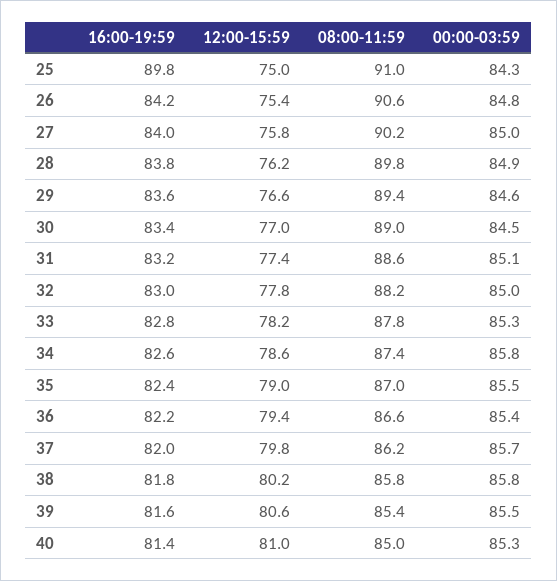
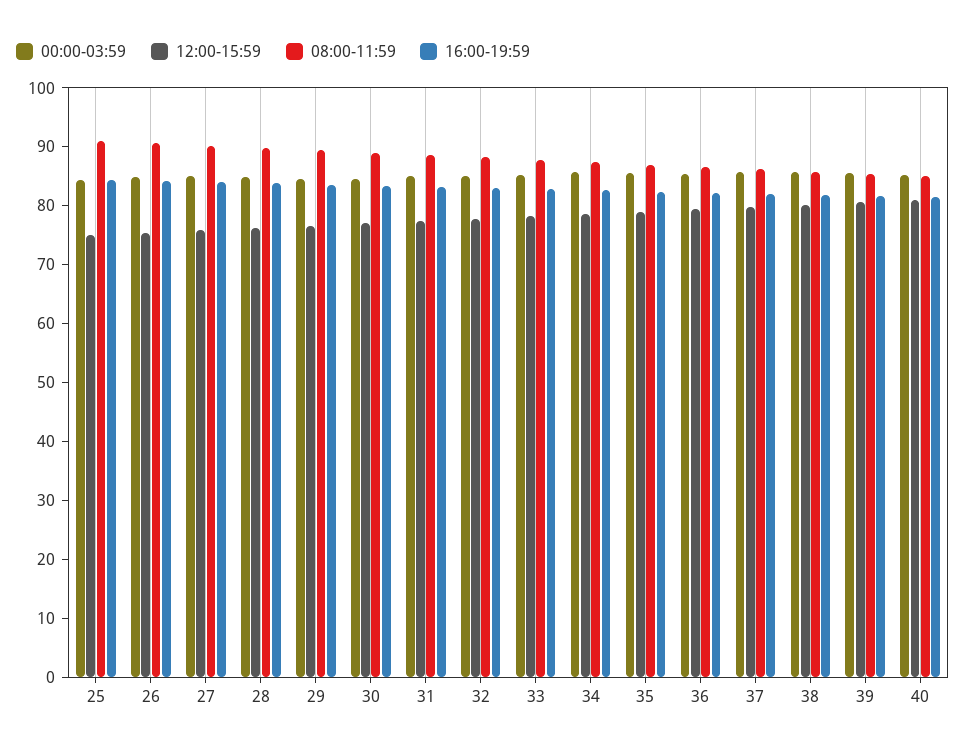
16:00-19:59, 25: 89.8 -> 84

